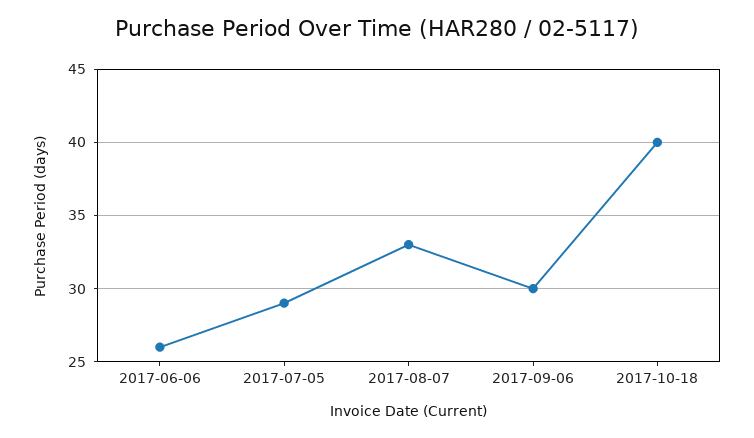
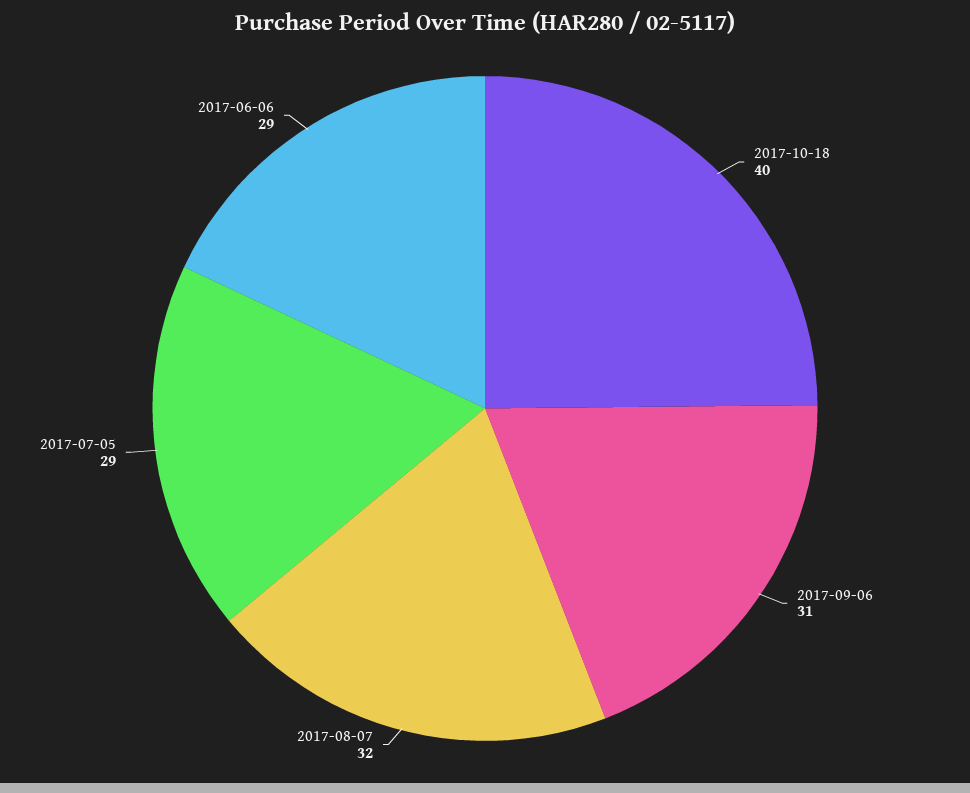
2017-06-06: 26 -> 29
2017-08-07: 33 -> 32
2017-09-06: 30 -> 31

